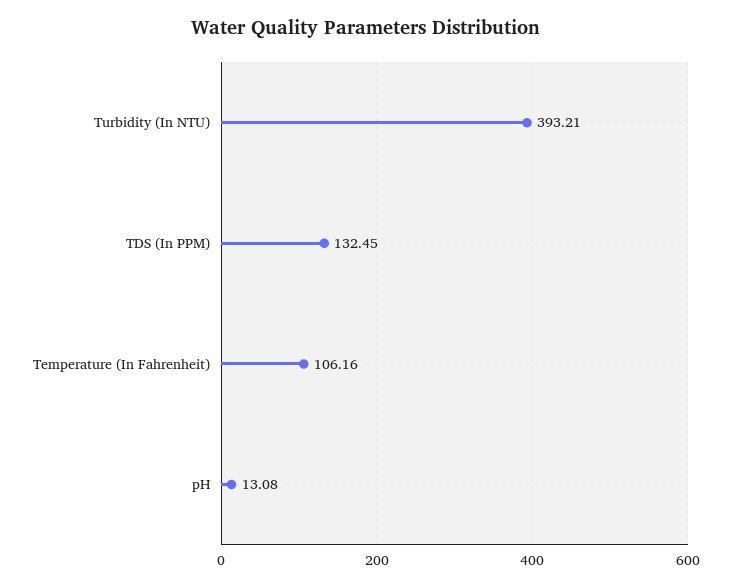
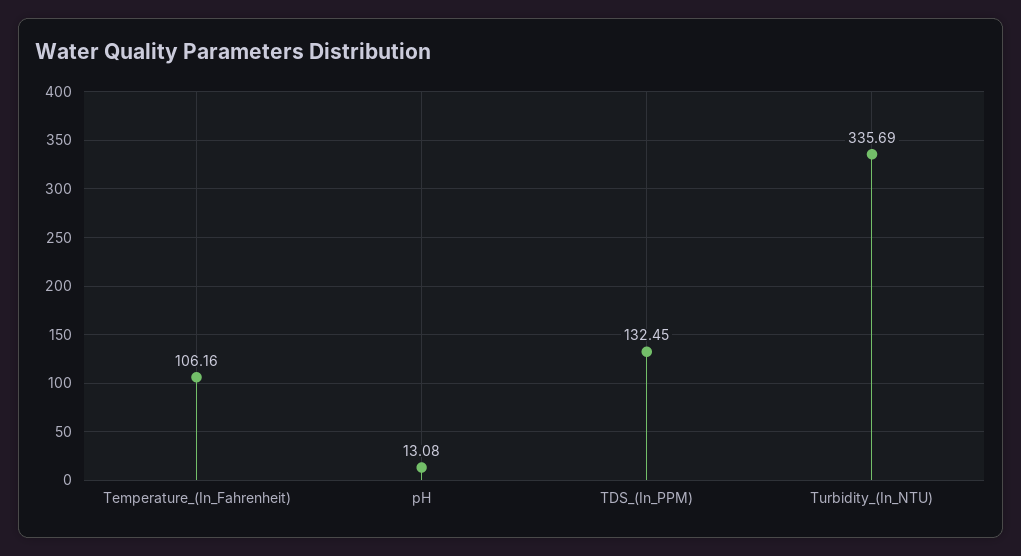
Turbidity (In NTU): 393.21 -> 335.69

